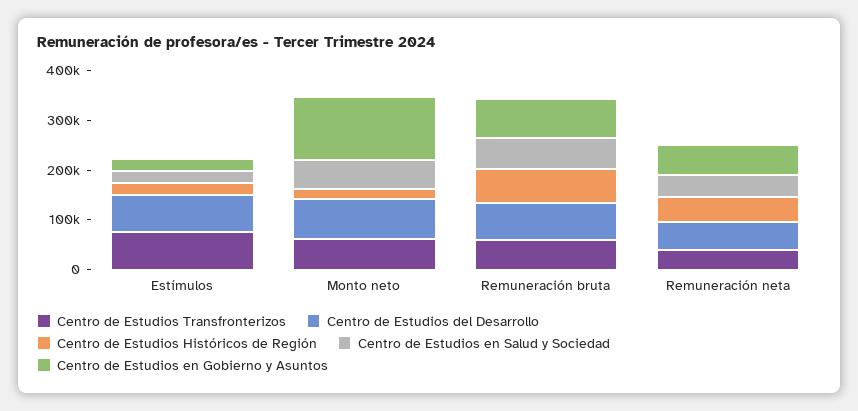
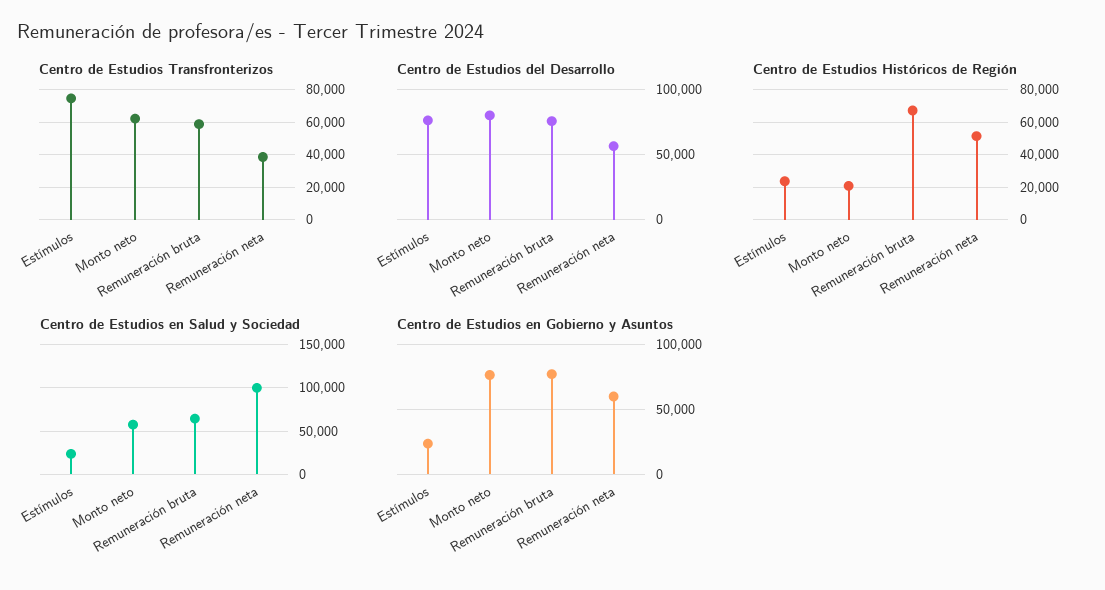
Centro de Estudios en Gobierno y Asuntos, Monto neto: 120000 -> 75000
Centro de Estudios en Salud y Sociedad, Remuneración neta: 40000 -> 100000

